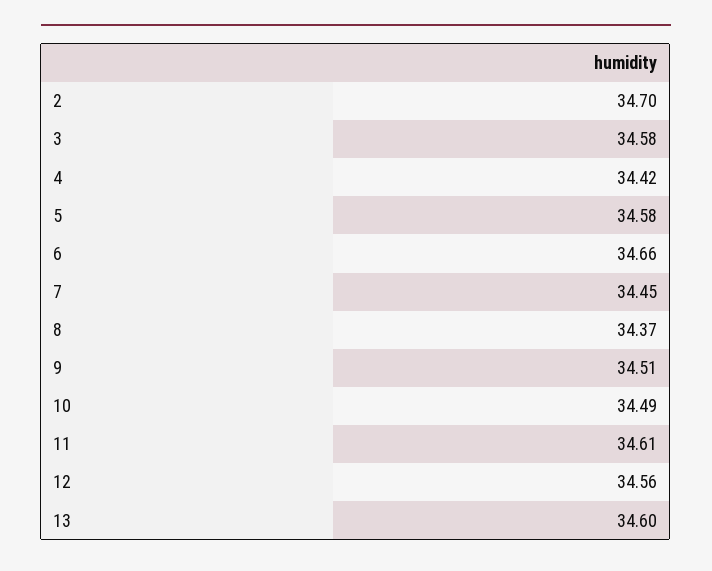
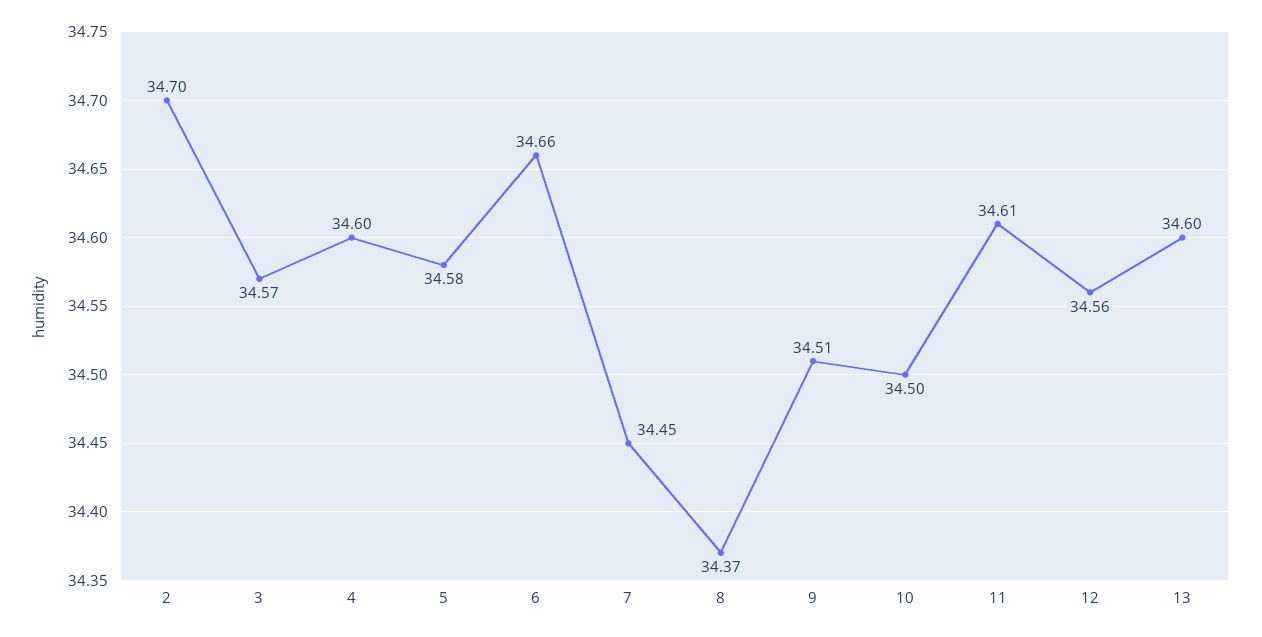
3: 34.58 -> 34.57
4: 34.42 -> 34.6
10: 34.49 -> 34.5

